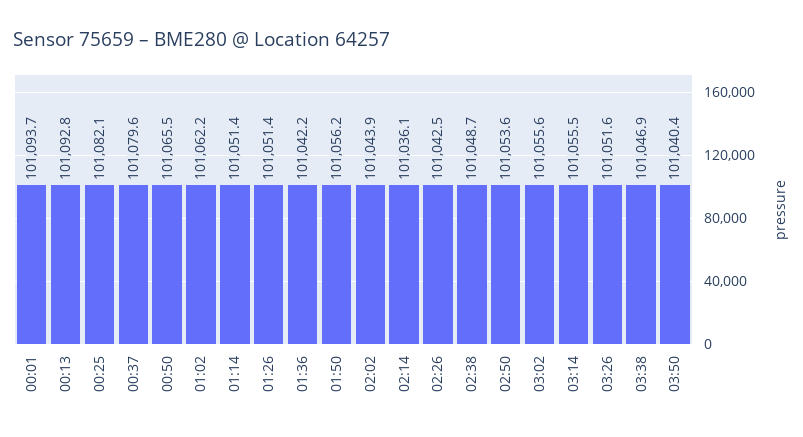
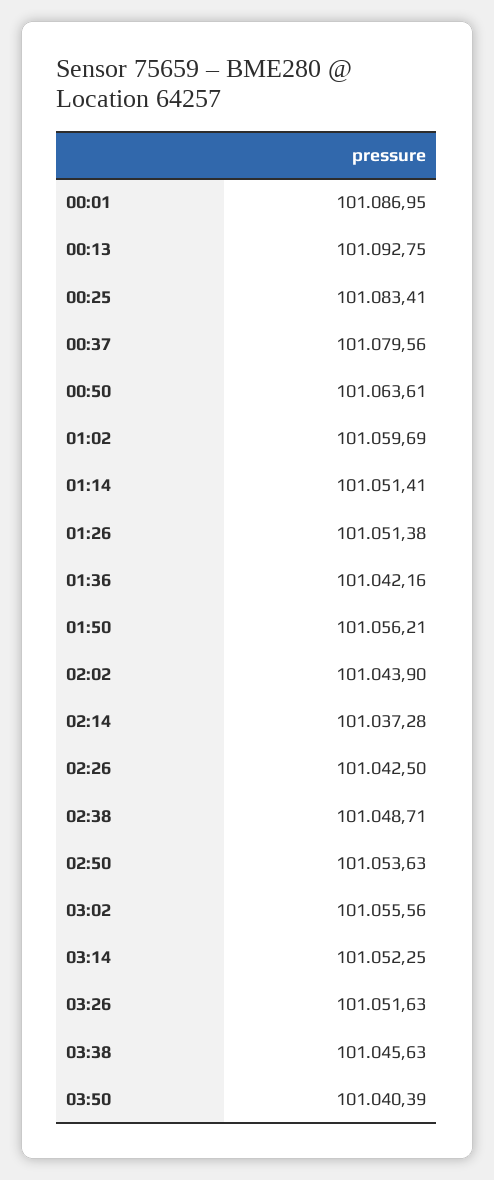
00:01: 101093.7 -> 101086.95
00:25: 101082.1 -> 101083.41
00:50: 101065.5 -> 101063.61
01:02: 101062.2 -> 101059.69
02:14: 101036.1 -> 101037.28
03:14: 101055.5 -> 101052.25
03:38: 101046.9 -> 101045.63

